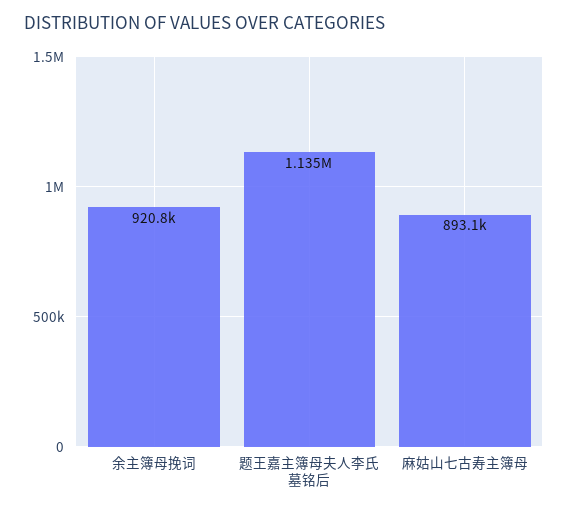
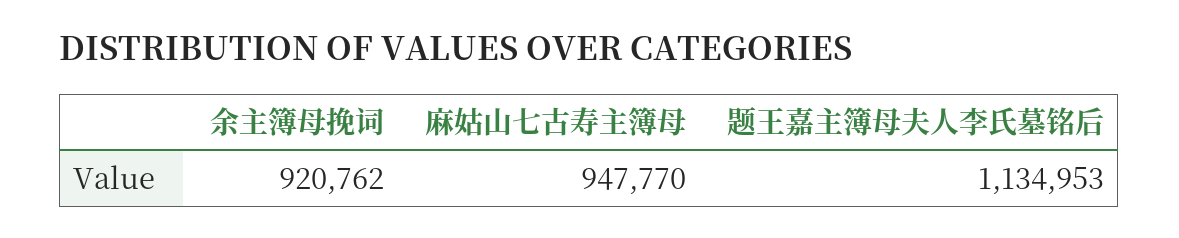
麻姑山七古寿主簿母: 893100 -> 947770

